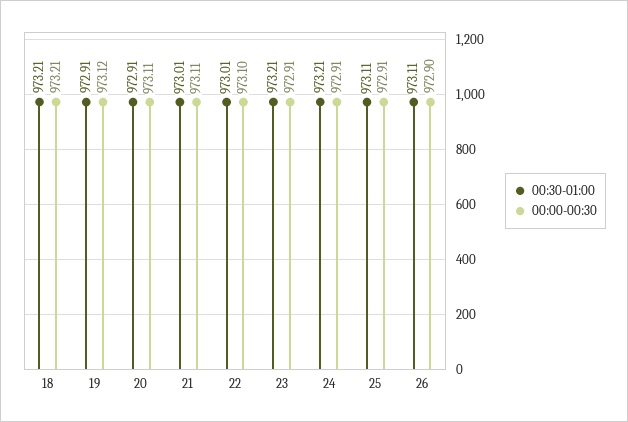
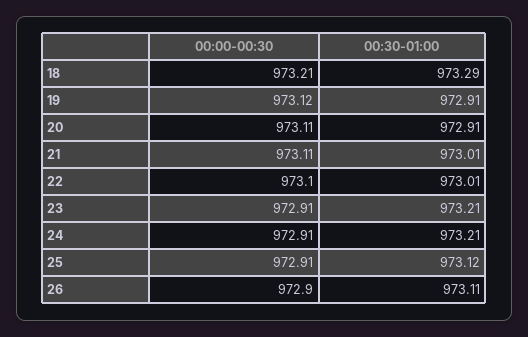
00:30-01:00, 18: 973.21 -> 973.29
00:30-01:00, 25: 973.11 -> 973.12

